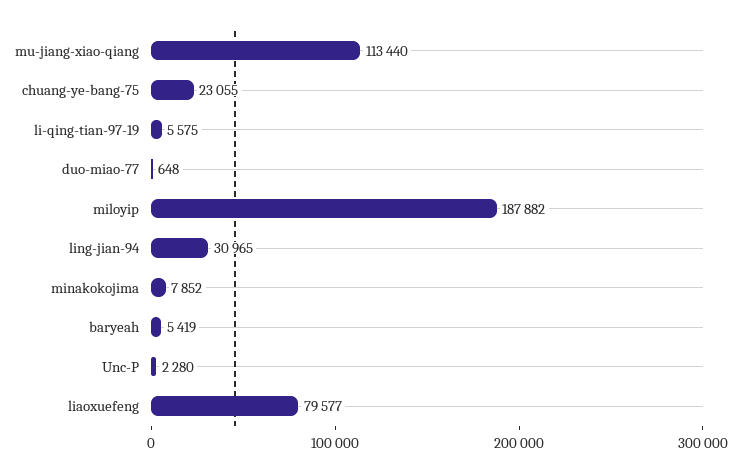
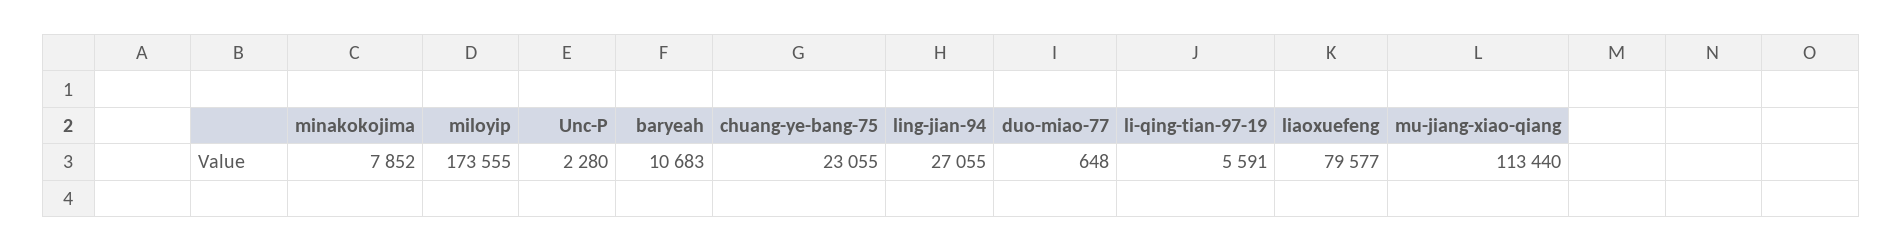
li-qing-tian-97-19: 5575 -> 5591
miloyip: 187882 -> 173555
ling-jian-94: 30965 -> 27055
baryeah: 5419 -> 10683

